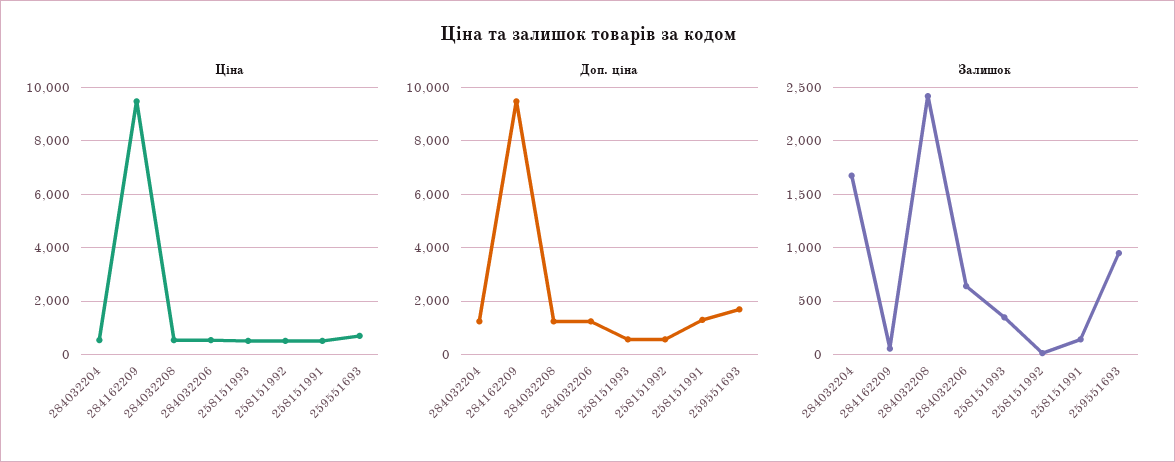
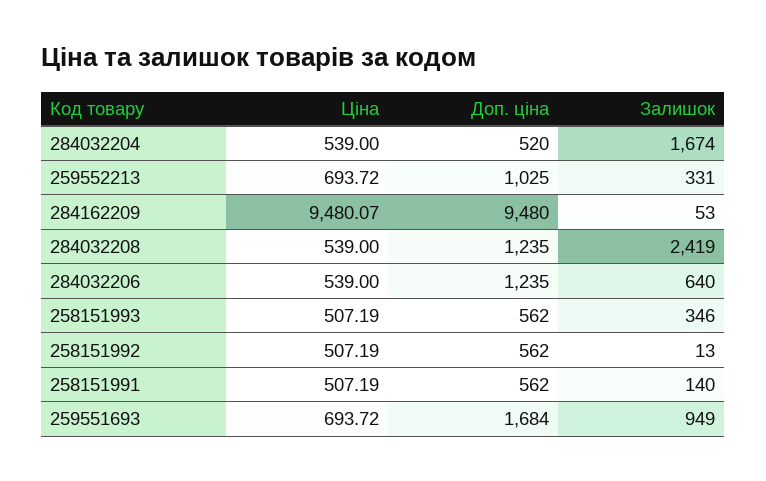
Доп. ціна, 284032204: 1250 -> 520
Доп. ціна, 258151991: 1250 -> 562
Ціна, 259552213: none -> 693.72
Доп. ціна, 259552213: none -> 1025
Залишок, 259552213: none -> 331

